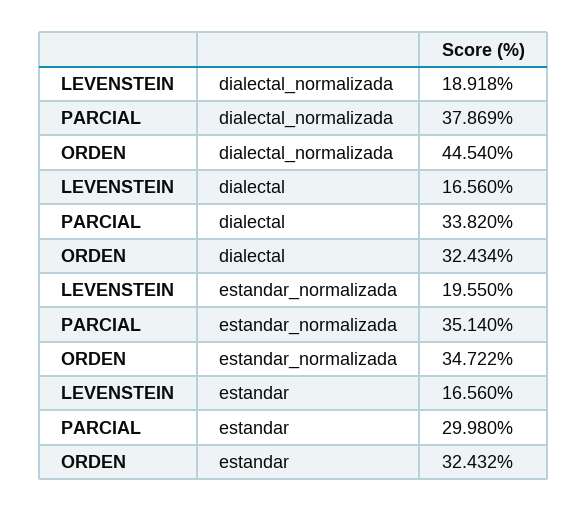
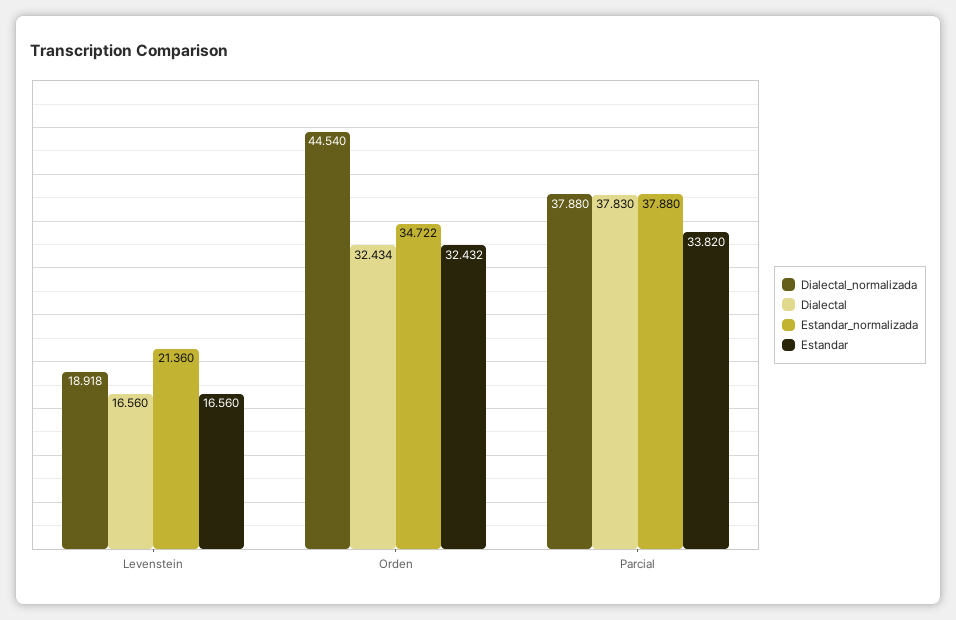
dialectal_normalizada, PARCIAL: 37.869 -> 37.88
dialectal, PARCIAL: 33.82 -> 37.83
estandar_normalizada, LEVENSTEIN: 19.55 -> 21.36
estandar_normalizada, PARCIAL: 35.14 -> 37.88
estandar, PARCIAL: 29.98 -> 33.82

